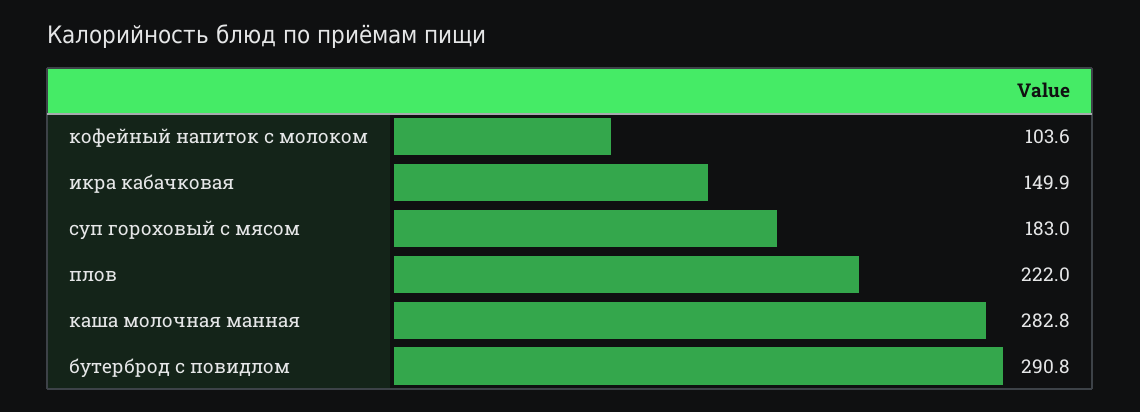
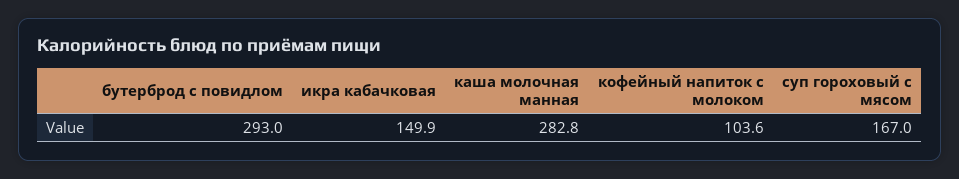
суп гороховый с мясом: 183 -> 167
плов: 222 -> none
бутерброд с повидлом: 290.8 -> 293

